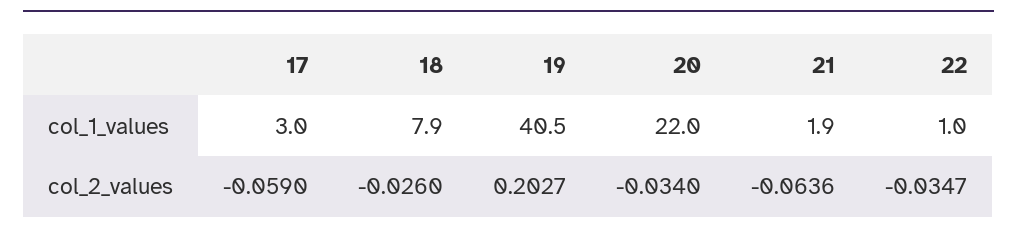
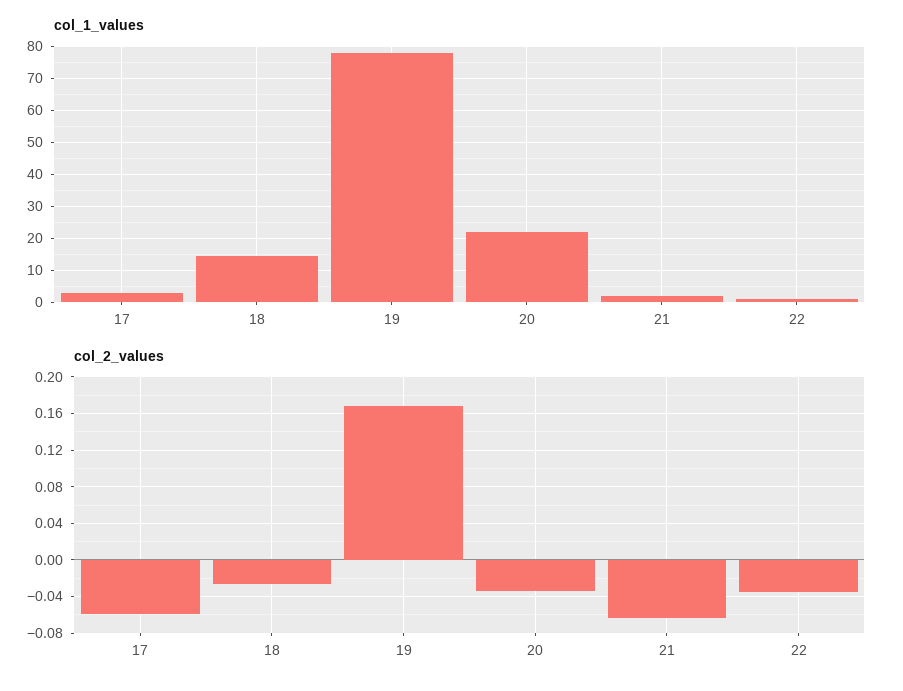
col_1_values, 18: 7.9 -> 14
col_1_values, 19: 40.5 -> 78
col_2_values, 19: 0.2027 -> 0.17

